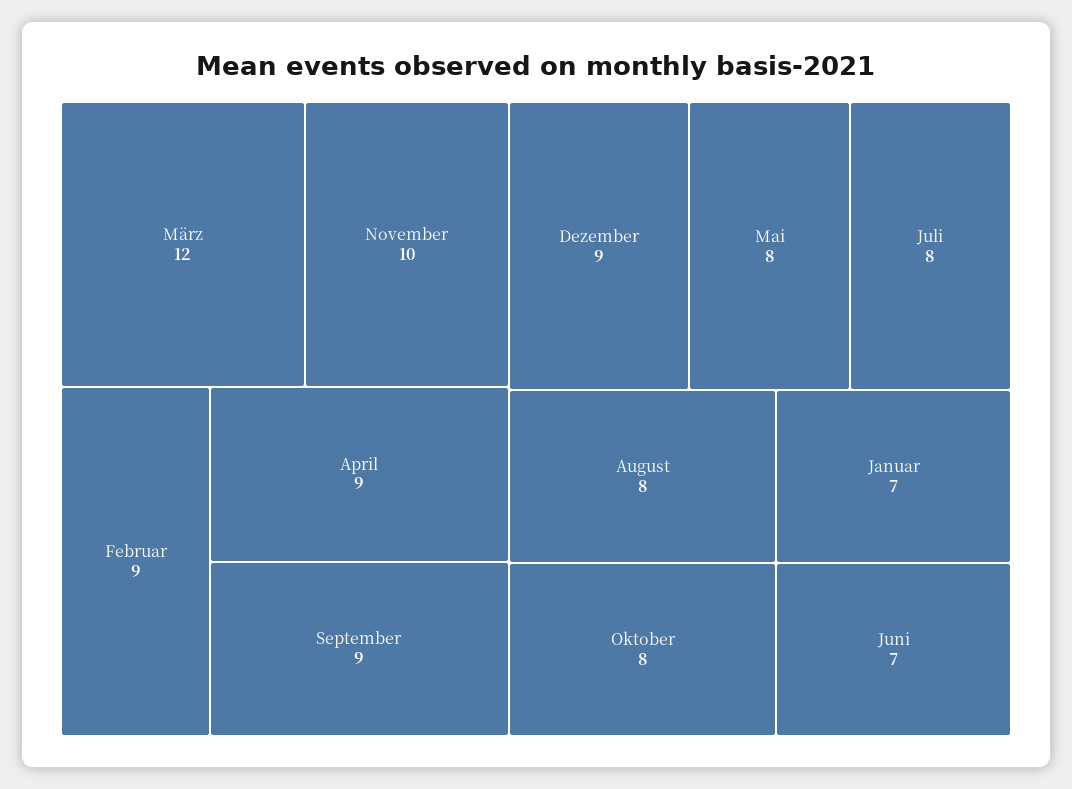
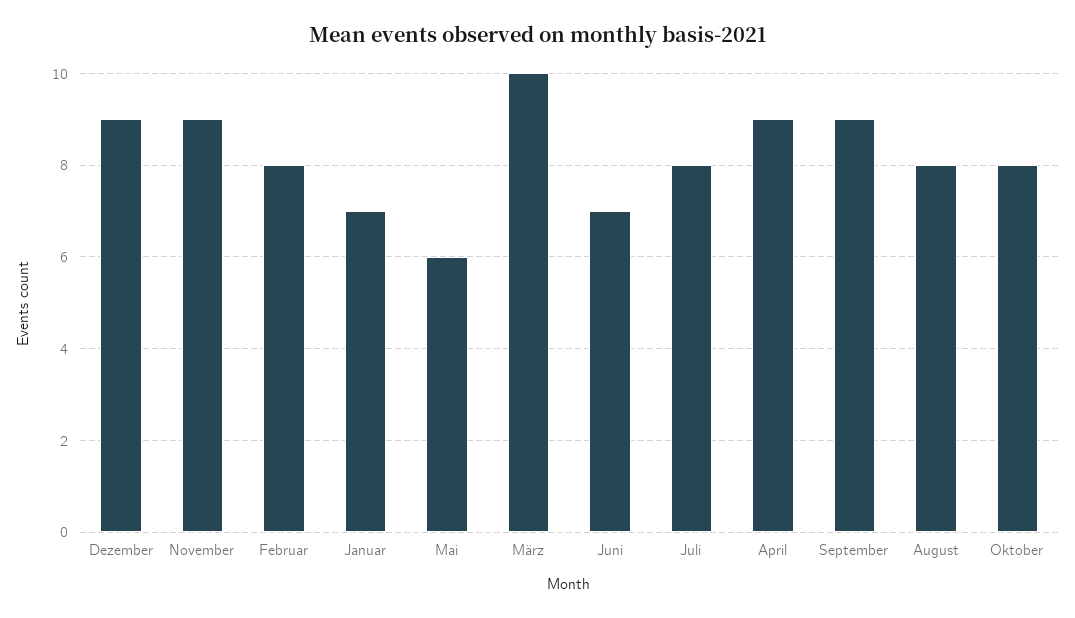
März: 12 -> 10
November: 10 -> 9
Februar: 9 -> 8
Mai: 8 -> 6

